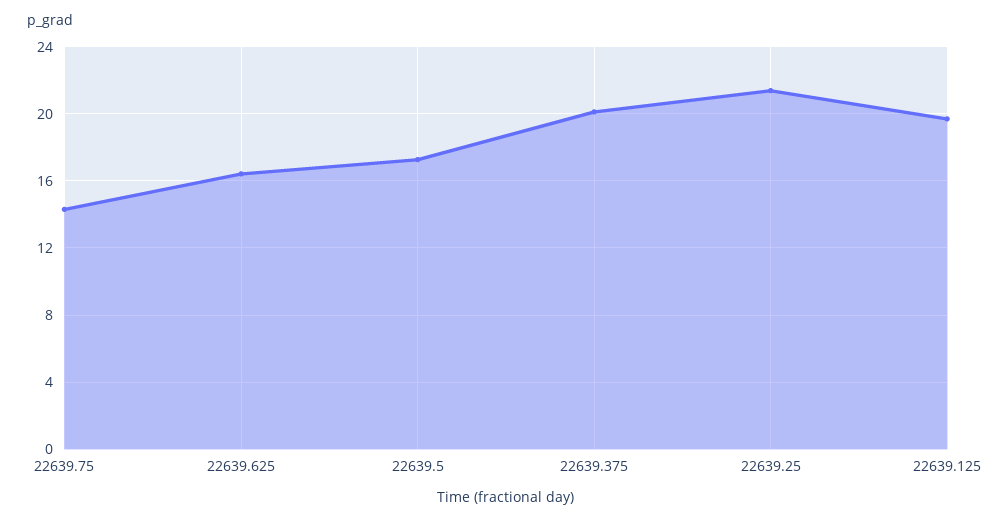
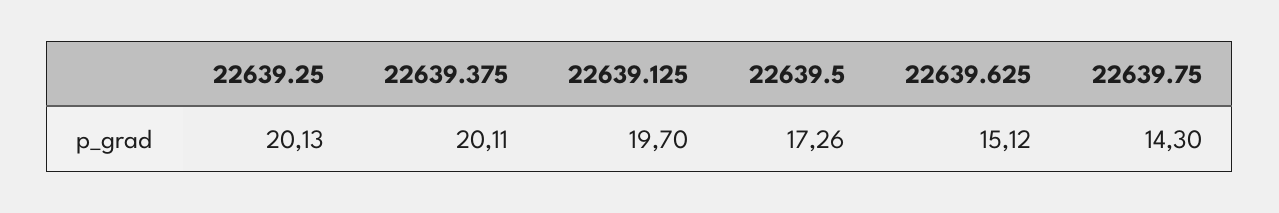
22639.625: 16.5 -> 15.12
22639.25: 21.5 -> 20.13

